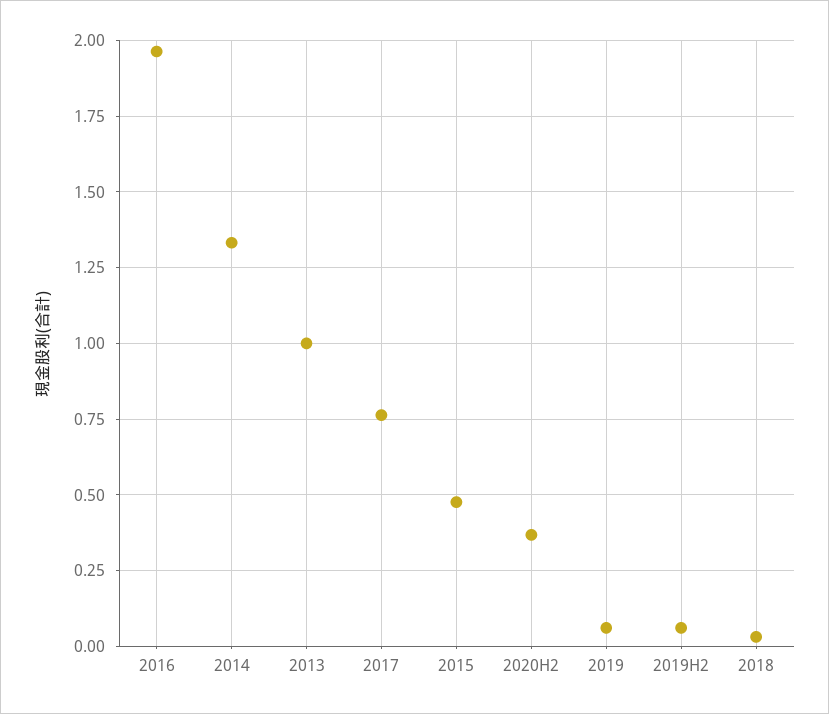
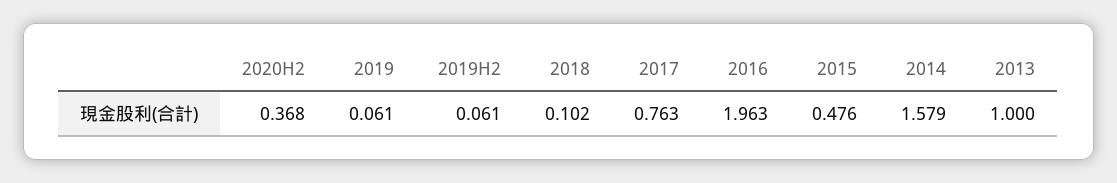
2014: 1.325 -> 1.579
2018: 0.025 -> 0.102

